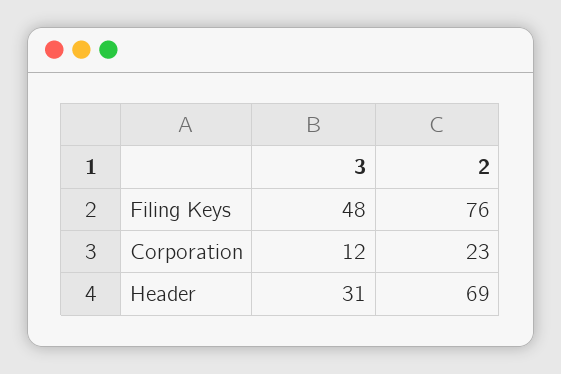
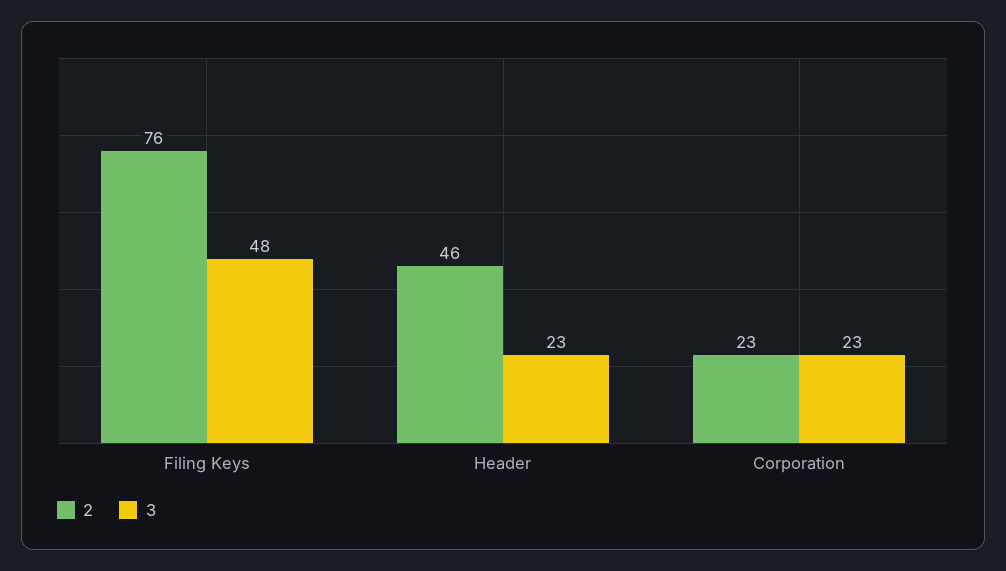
3, Corporation: 12 -> 23
3, Header: 31 -> 23
2, Header: 69 -> 46

